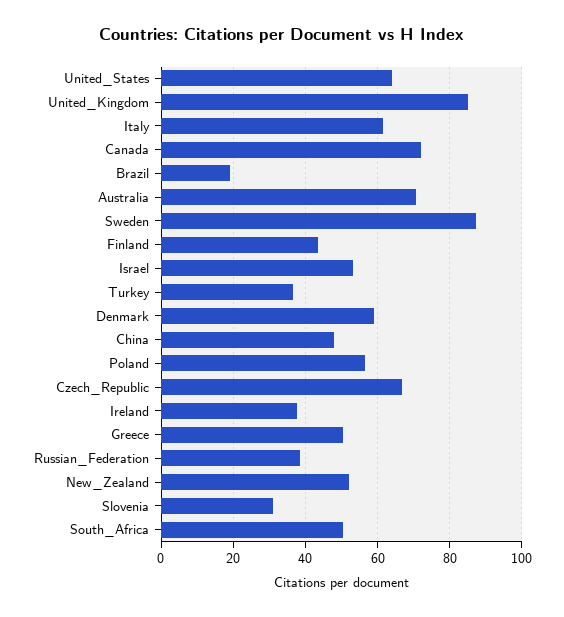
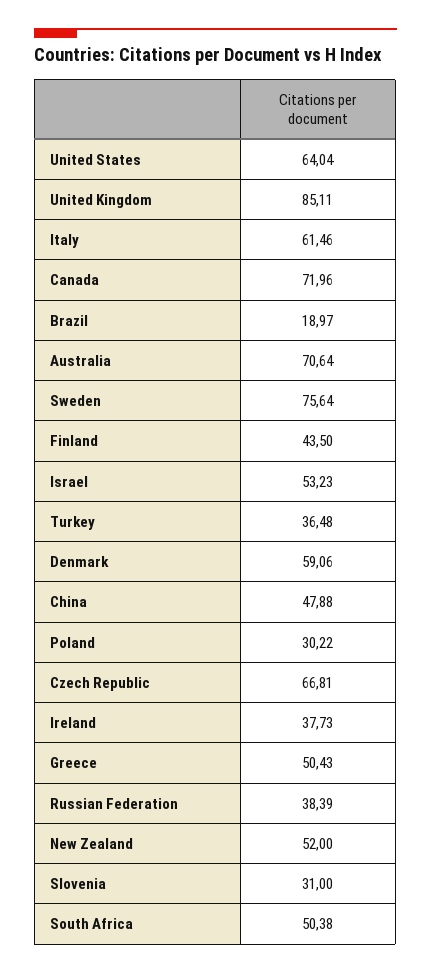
Sweden: 88 -> 75.64
Poland: 56 -> 30.22

